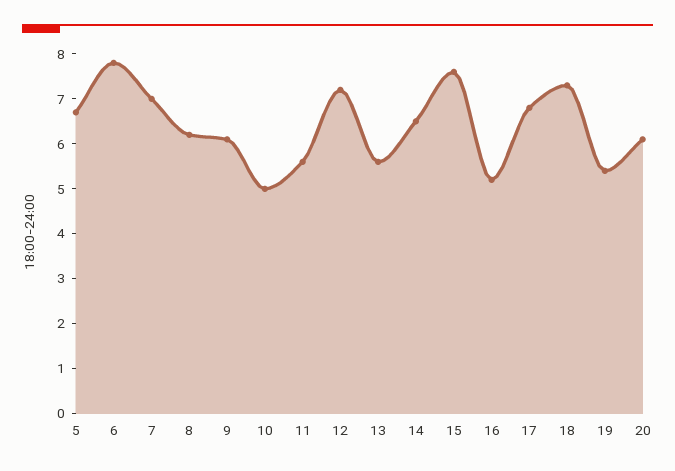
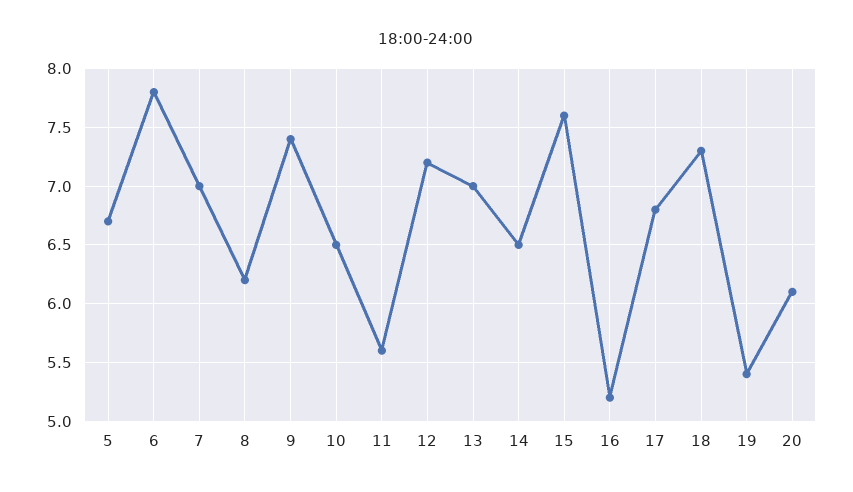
9: 6 -> 7.4
10: 5 -> 6.5
13: 5.5 -> 7

